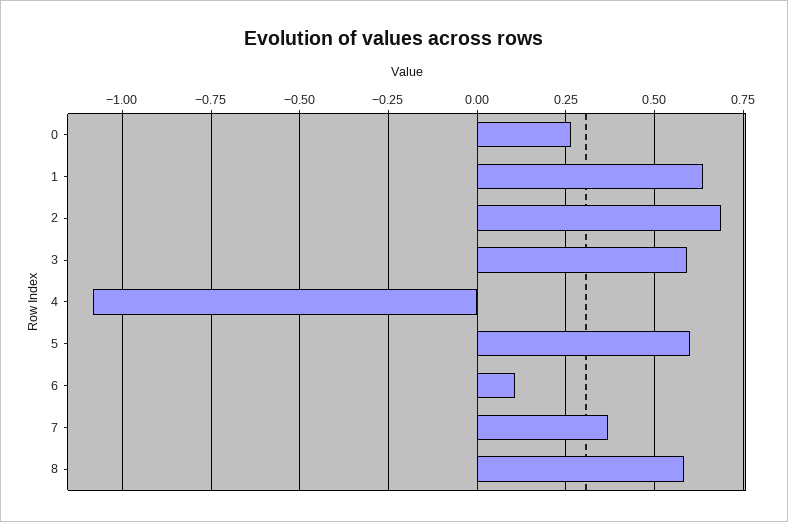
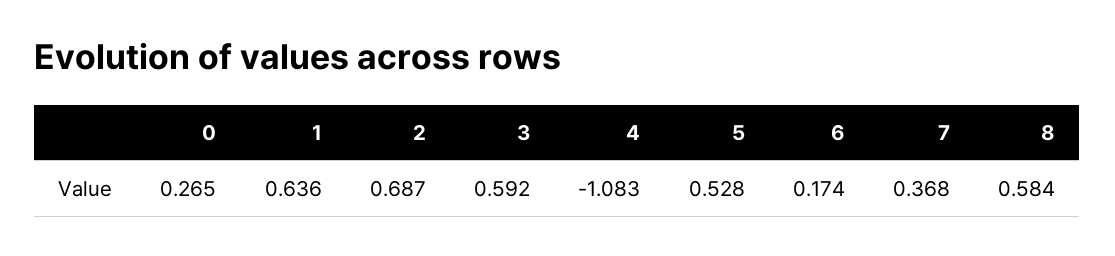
5: 0.6 -> 0.528
6: 0.1 -> 0.174

